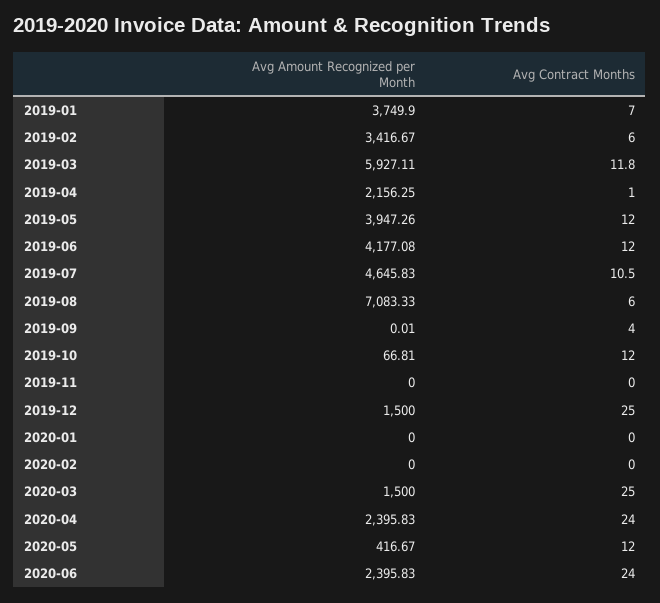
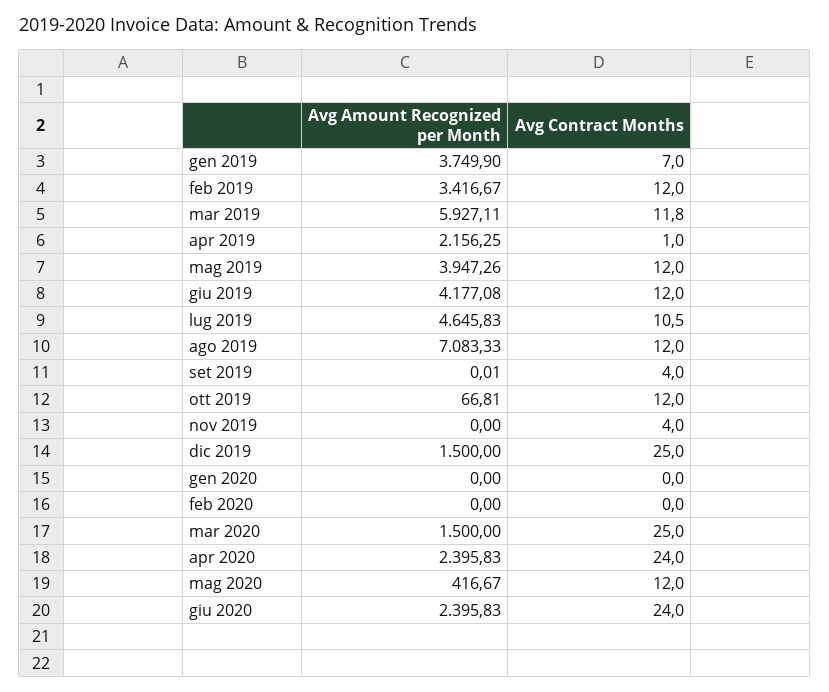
Avg Contract Months, 2019-02: 6 -> 12
Avg Contract Months, 2019-08: 6 -> 12
Avg Contract Months, 2019-11: 0 -> 4

